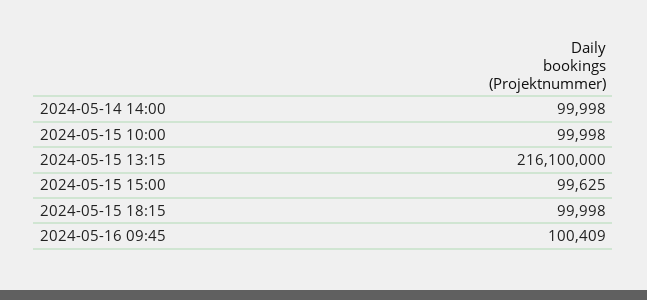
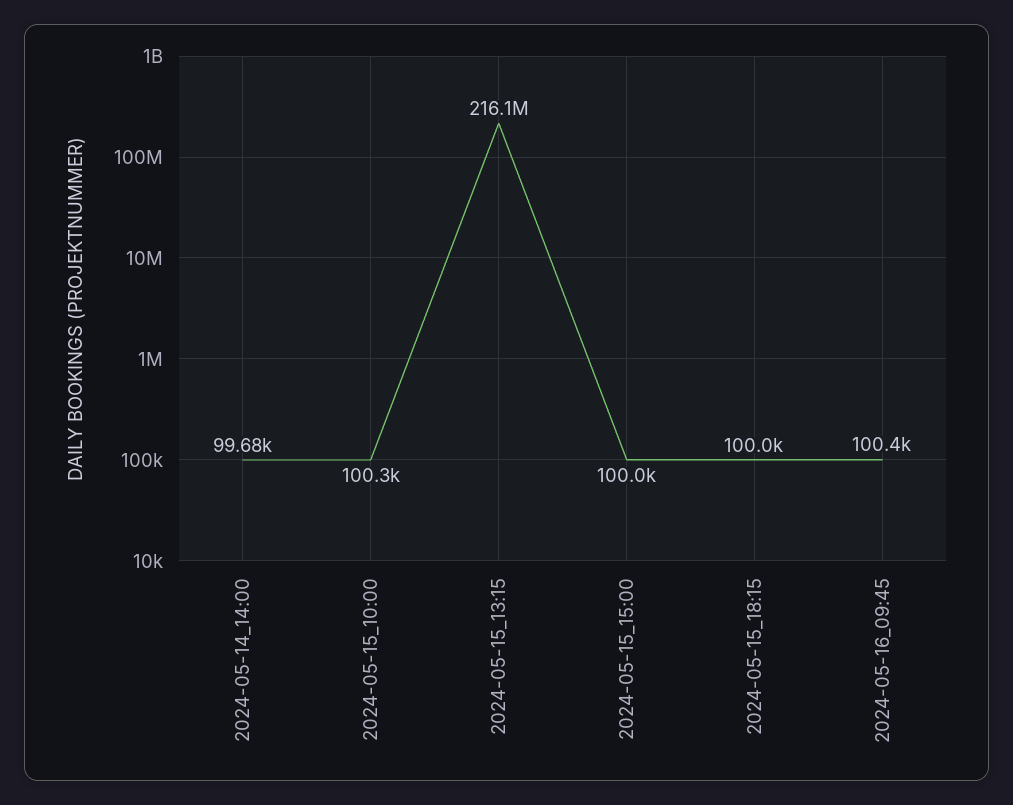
2024-05-14 14:00: 99998 -> 99680
2024-05-15 10:00: 99998 -> 100300
2024-05-15 15:00: 99625 -> 100000

